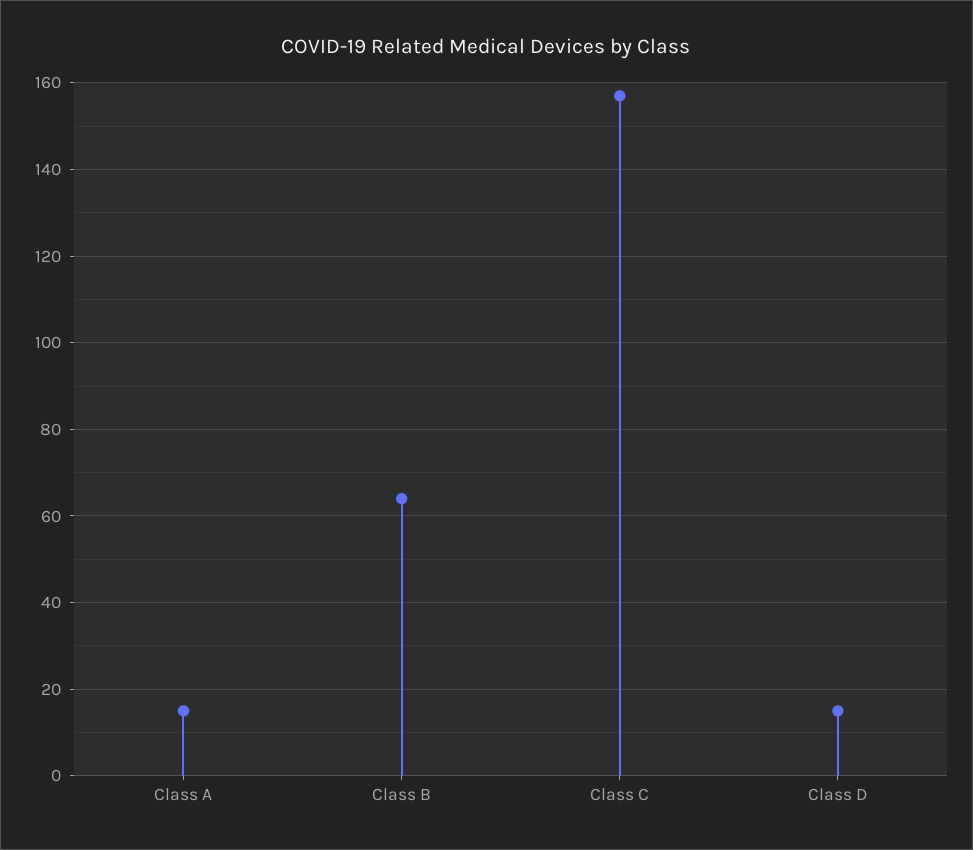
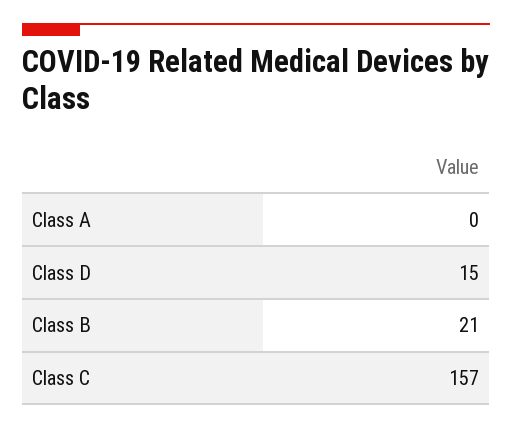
Class A: 15 -> 0
Class B: 65 -> 21

